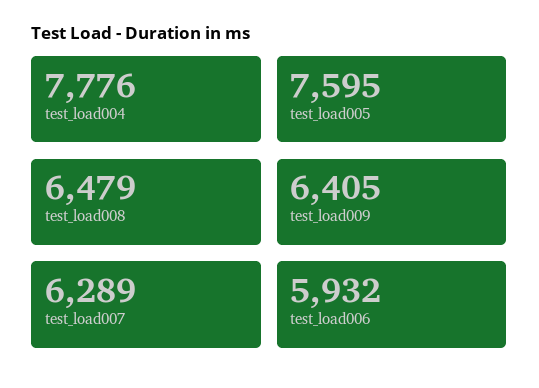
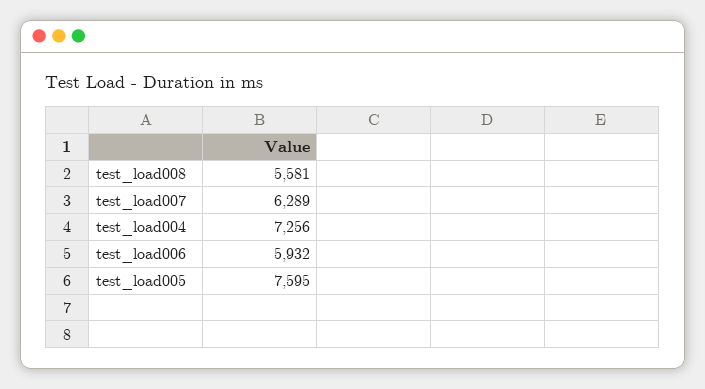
test_load004: 7776 -> 7256
test_load008: 6479 -> 5581
test_load009: 6405 -> none

